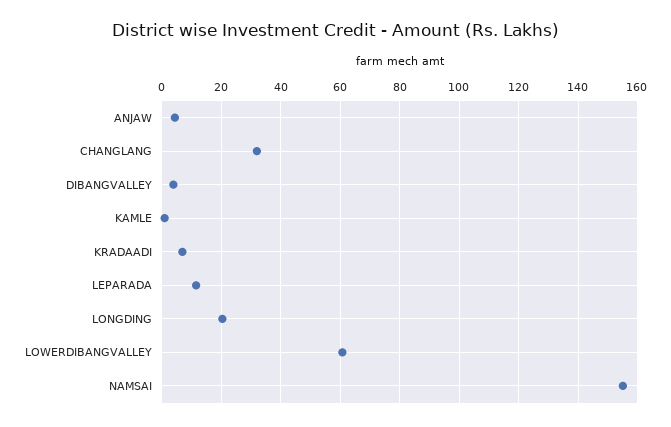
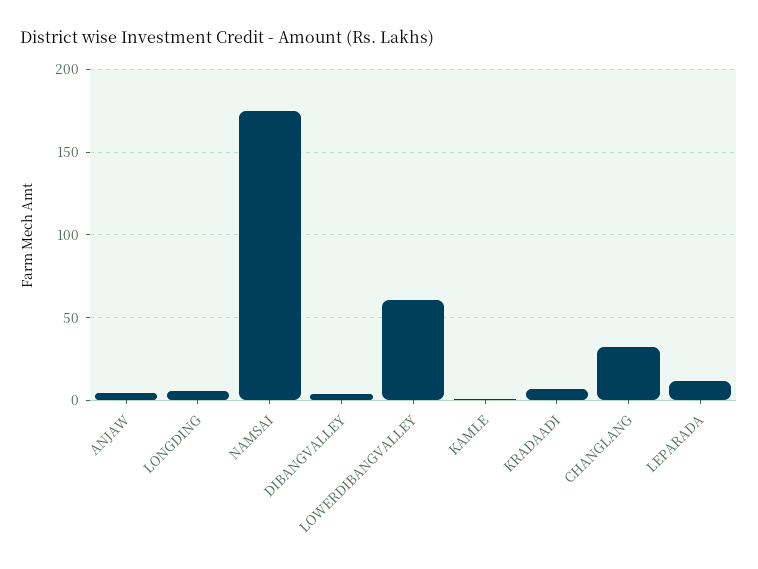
LONGDING: 20 -> 5
NAMSAI: 155 -> 175

